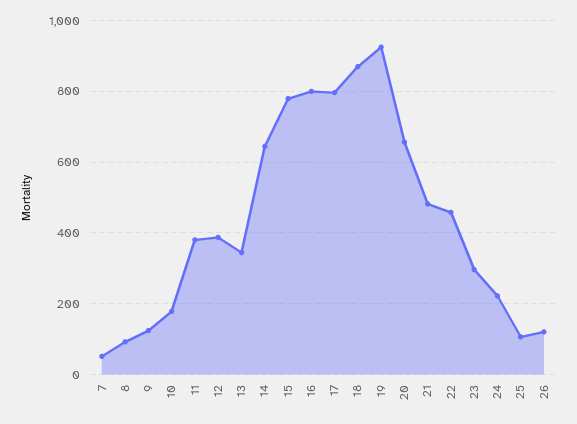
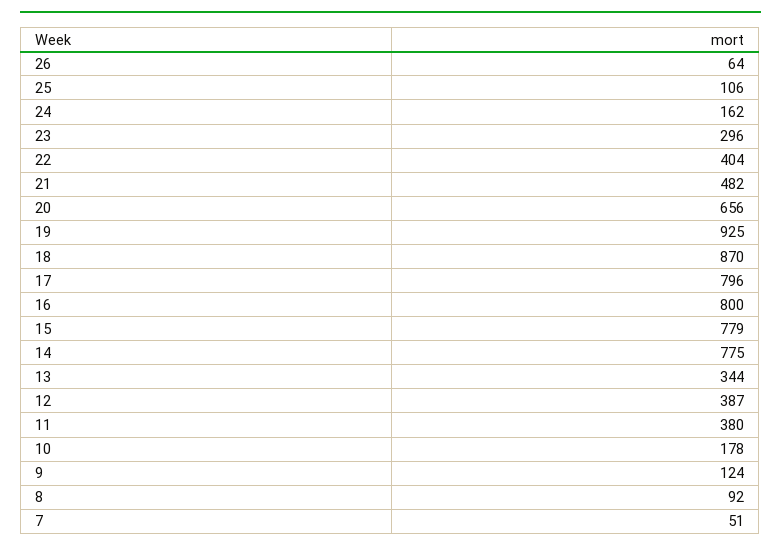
14: 640 -> 775
22: 460 -> 404
24: 220 -> 162
26: 120 -> 64

